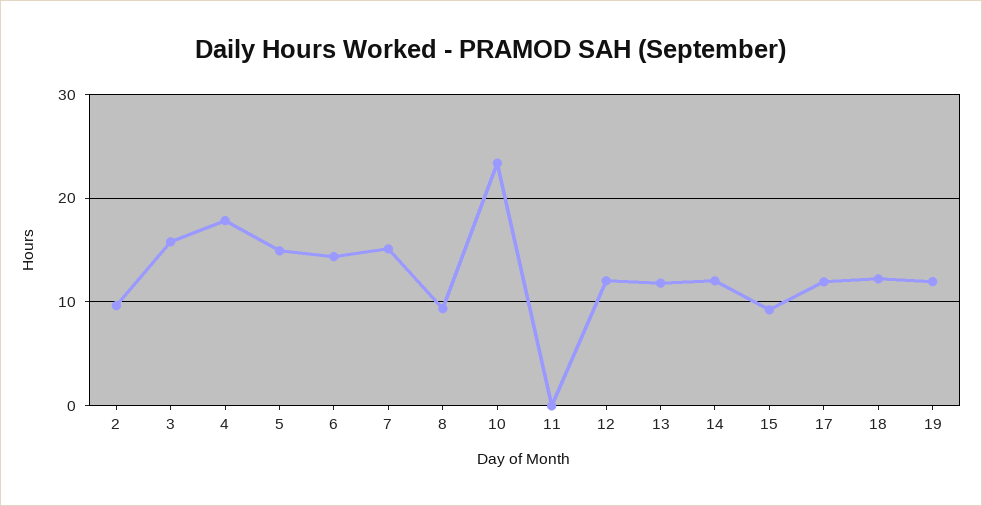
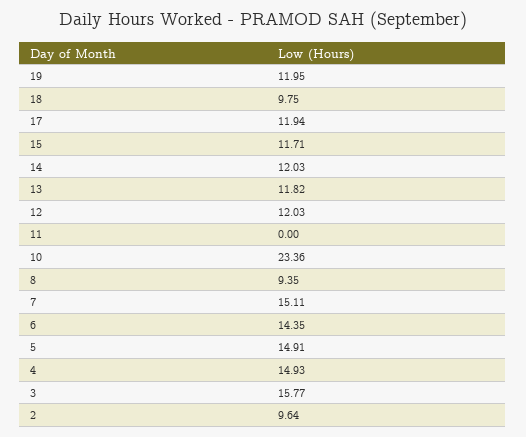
4: 18 -> 14.93
15: 9 -> 11.71
18: 12 -> 9.75

